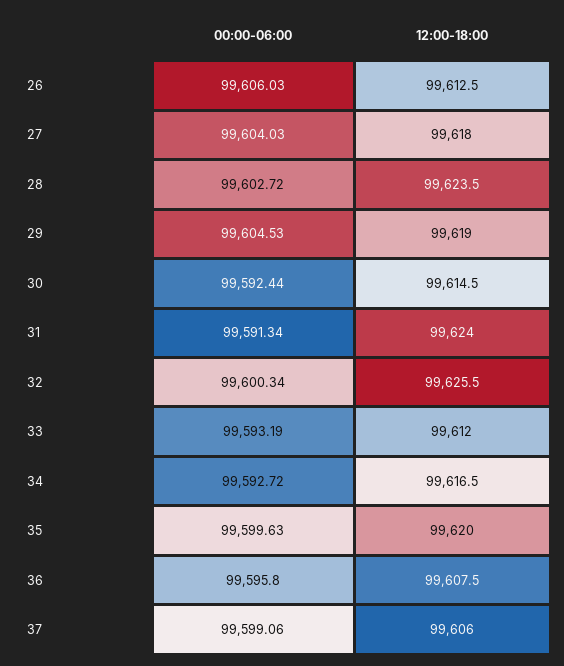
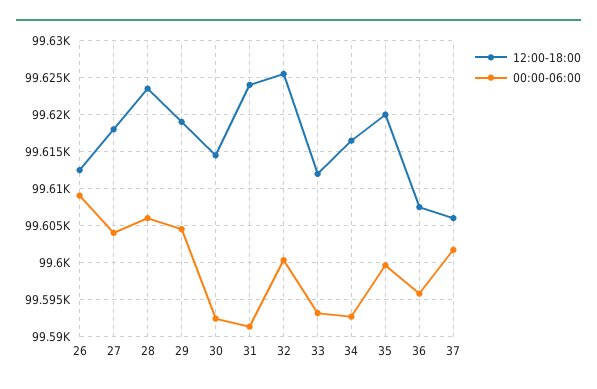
00:00-06:00, 26: 99606.03 -> 99609
00:00-06:00, 28: 99602.72 -> 99606
00:00-06:00, 37: 99599.06 -> 99602

